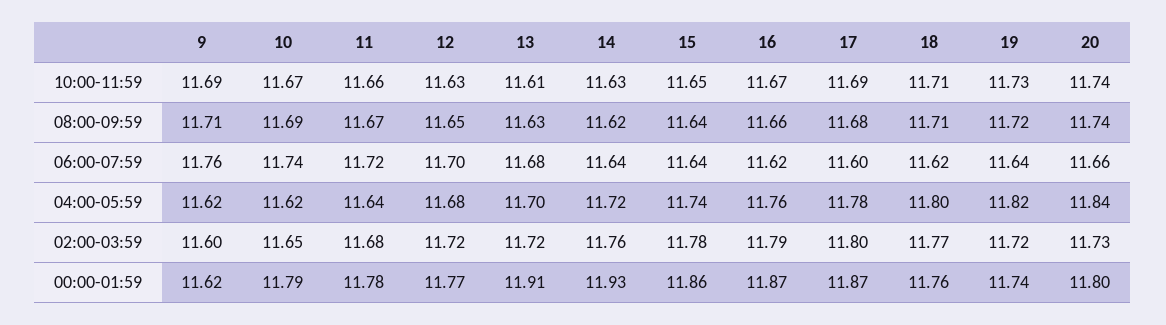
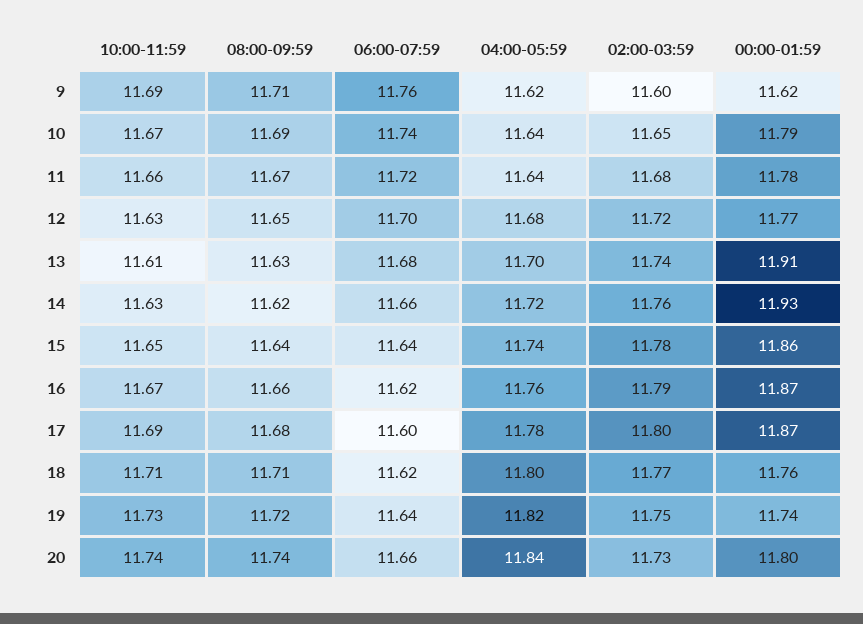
14, 06:00-07:59: 11.64 -> 11.66
10, 04:00-05:59: 11.62 -> 11.64
13, 02:00-03:59: 11.72 -> 11.74
19, 02:00-03:59: 11.72 -> 11.75

